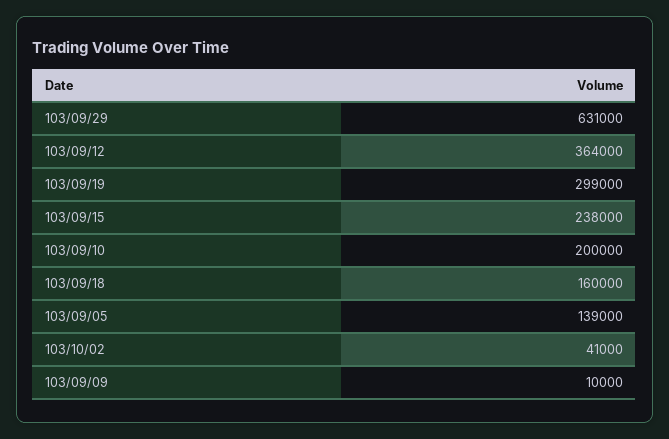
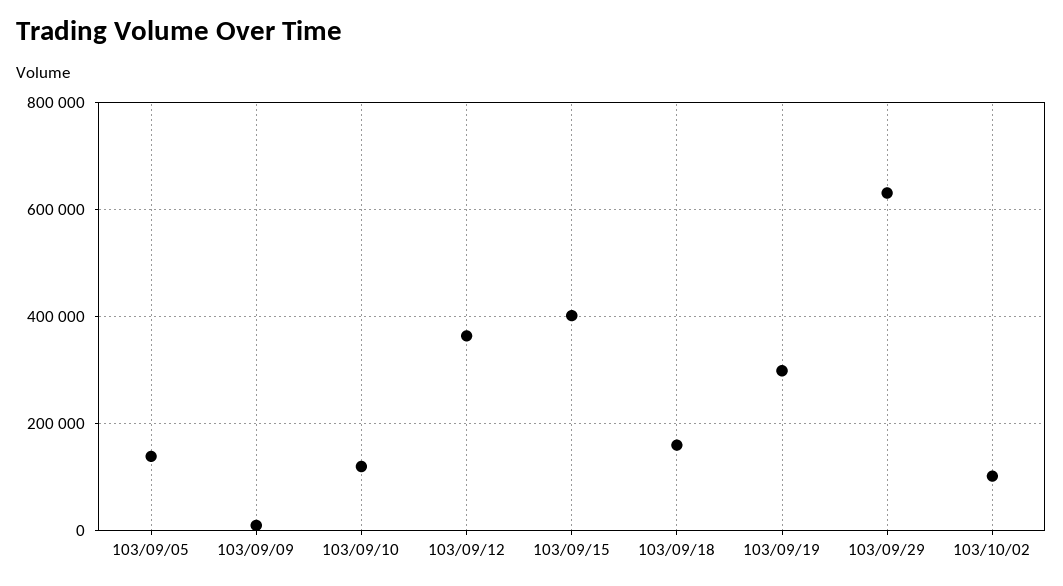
103/09/15: 238000 -> 400000
103/09/10: 200000 -> 120000
103/10/02: 41000 -> 100000

